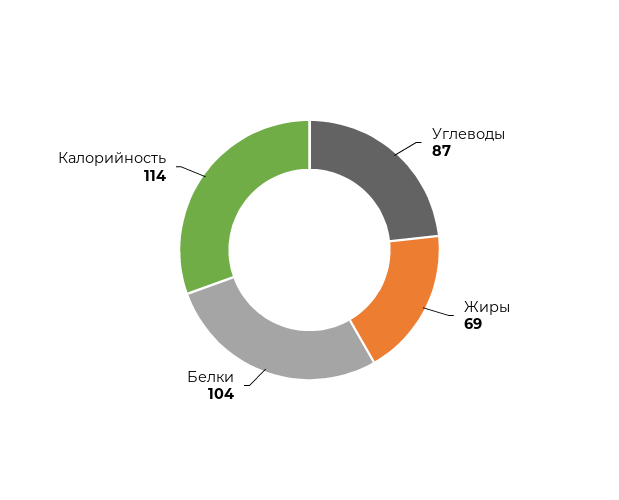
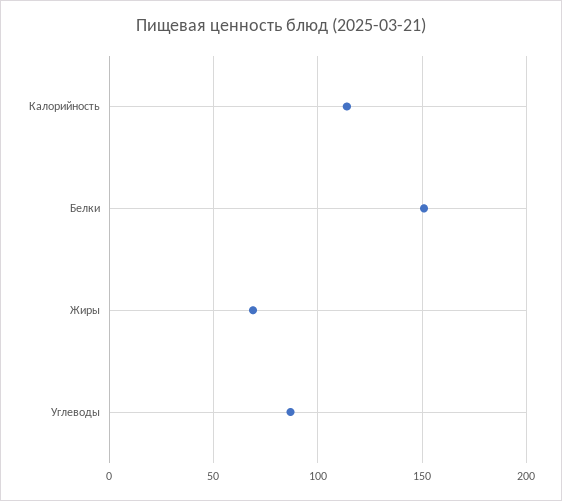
Белки: 104 -> 150

